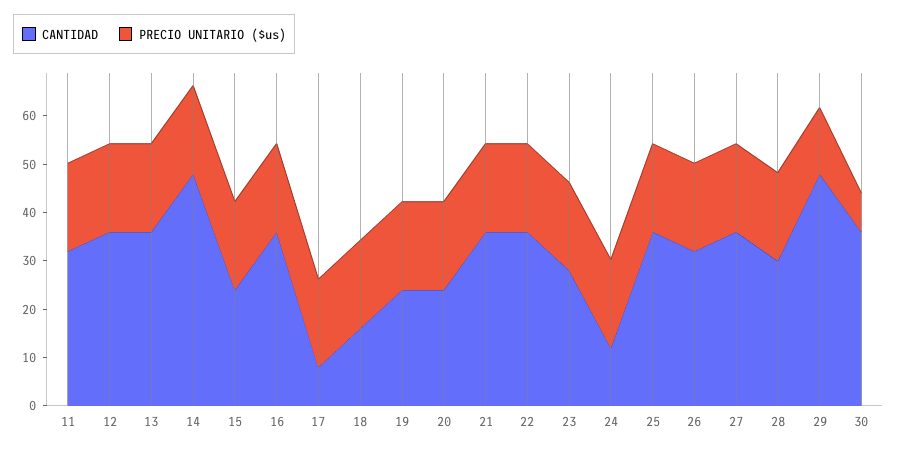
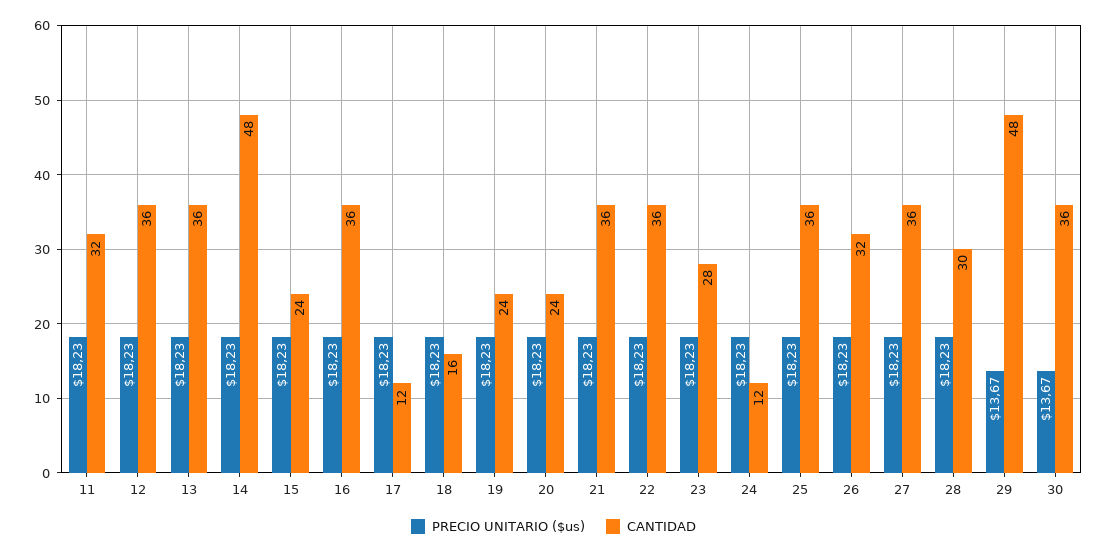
CANTIDAD, 17: 8 -> 12
PRECIO UNITARIO ($us), 30: 8 -> 13.67

